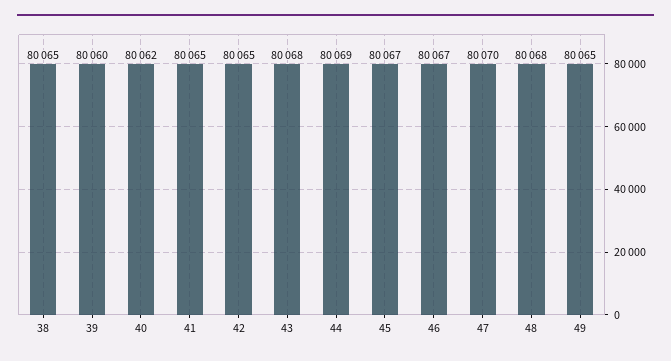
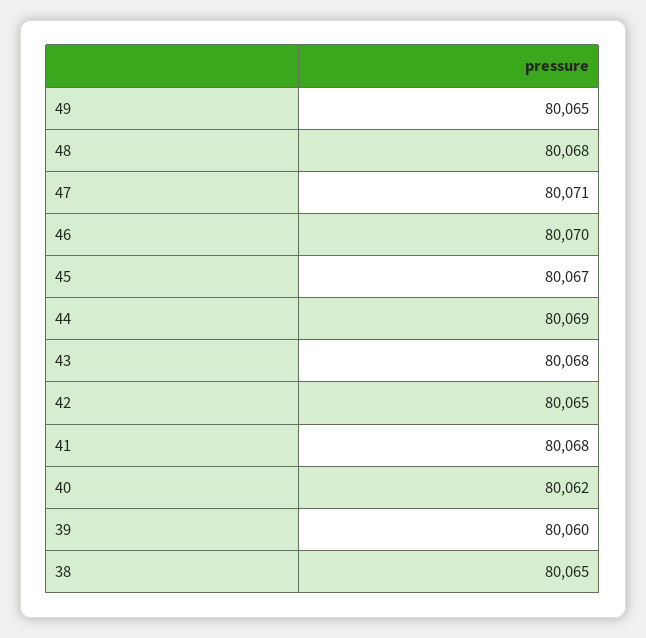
41: 80065 -> 80068
46: 80067 -> 80070
47: 80070 -> 80071

